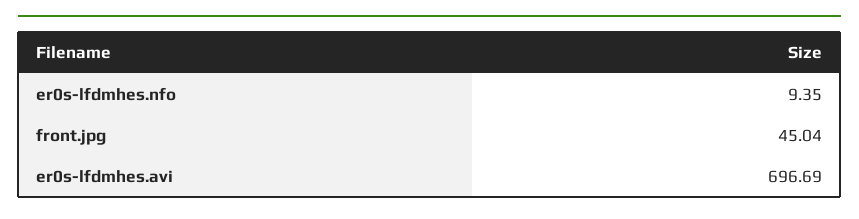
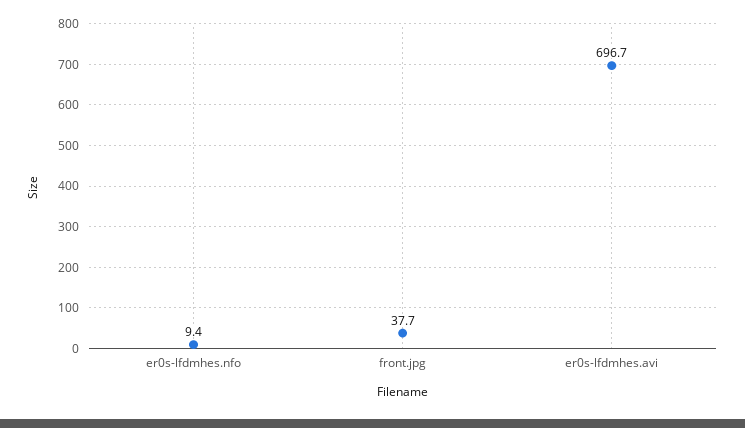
front.jpg: 45.04 -> 37.7

